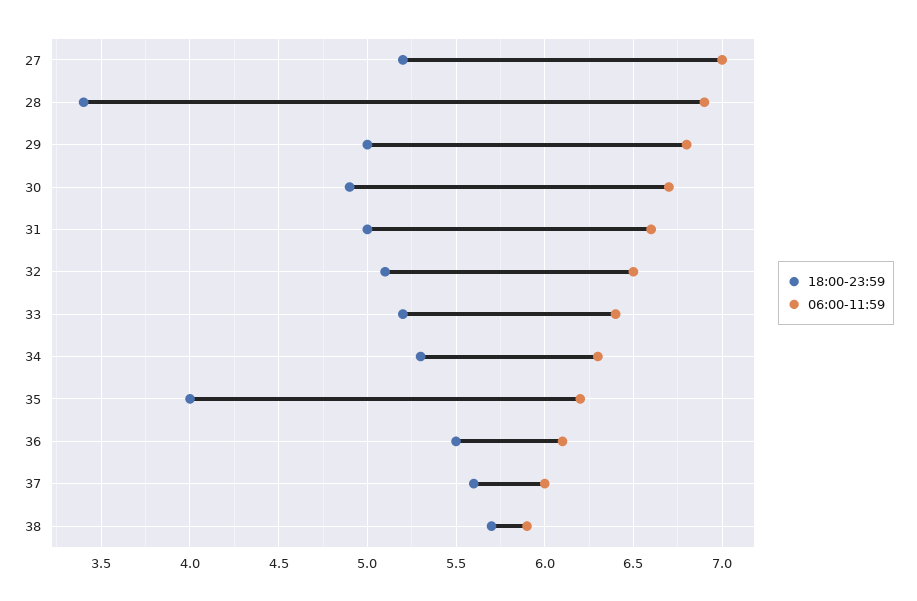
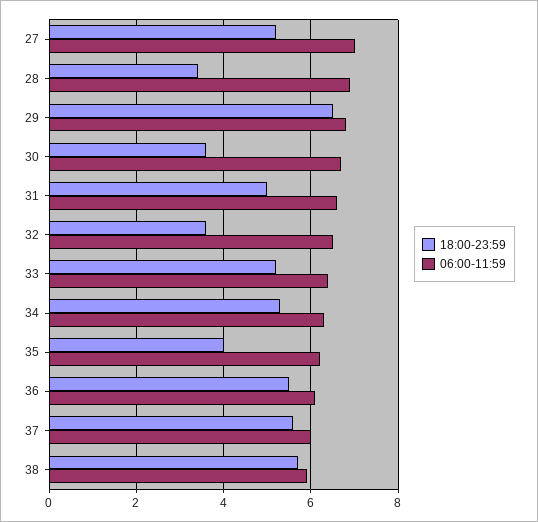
18:00-23:59, 29: 5 -> 6.5
18:00-23:59, 30: 4.9 -> 3.5
18:00-23:59, 32: 5.1 -> 3.5

